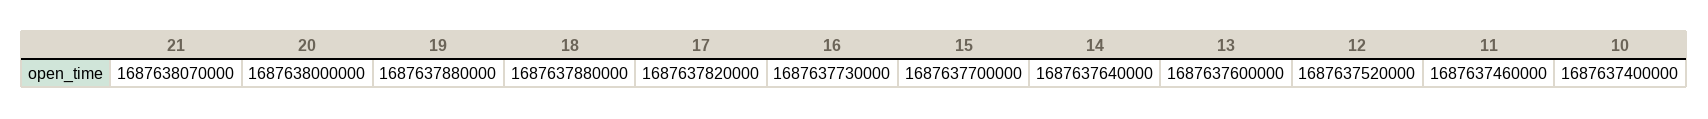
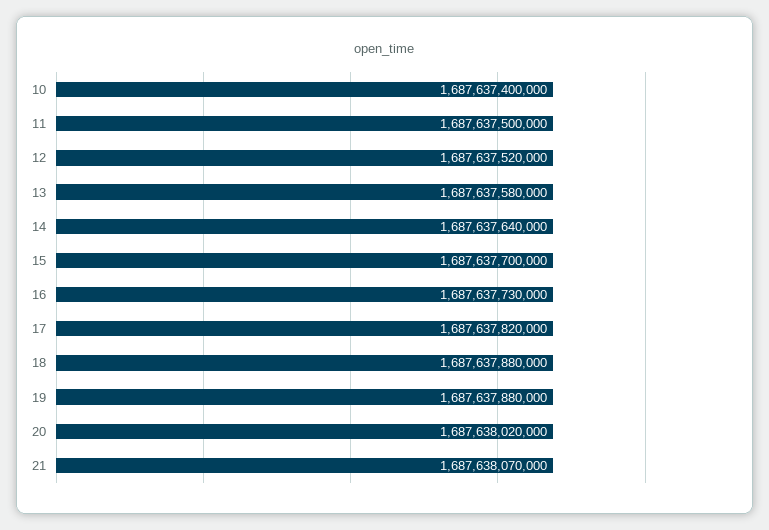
20: 1687638000000 -> 1687638020000
13: 1687637600000 -> 1687637580000
11: 1687637460000 -> 1687637500000

